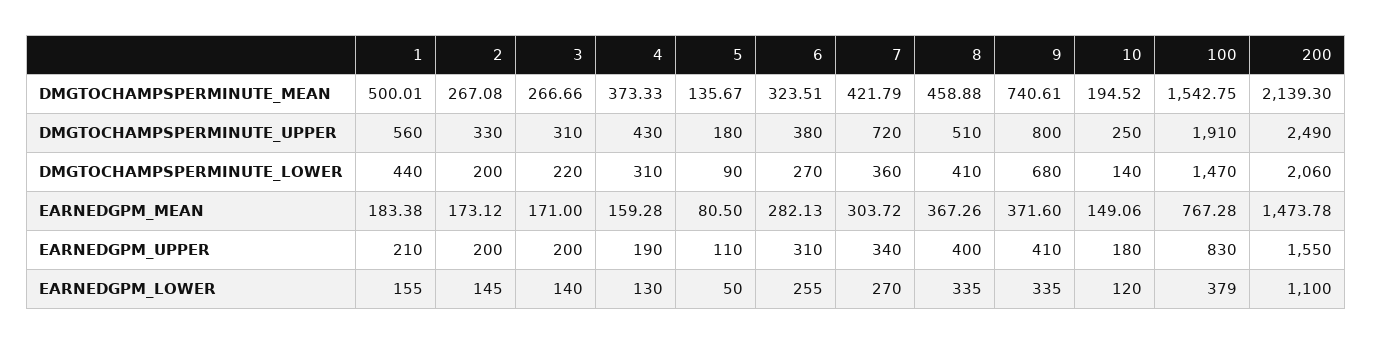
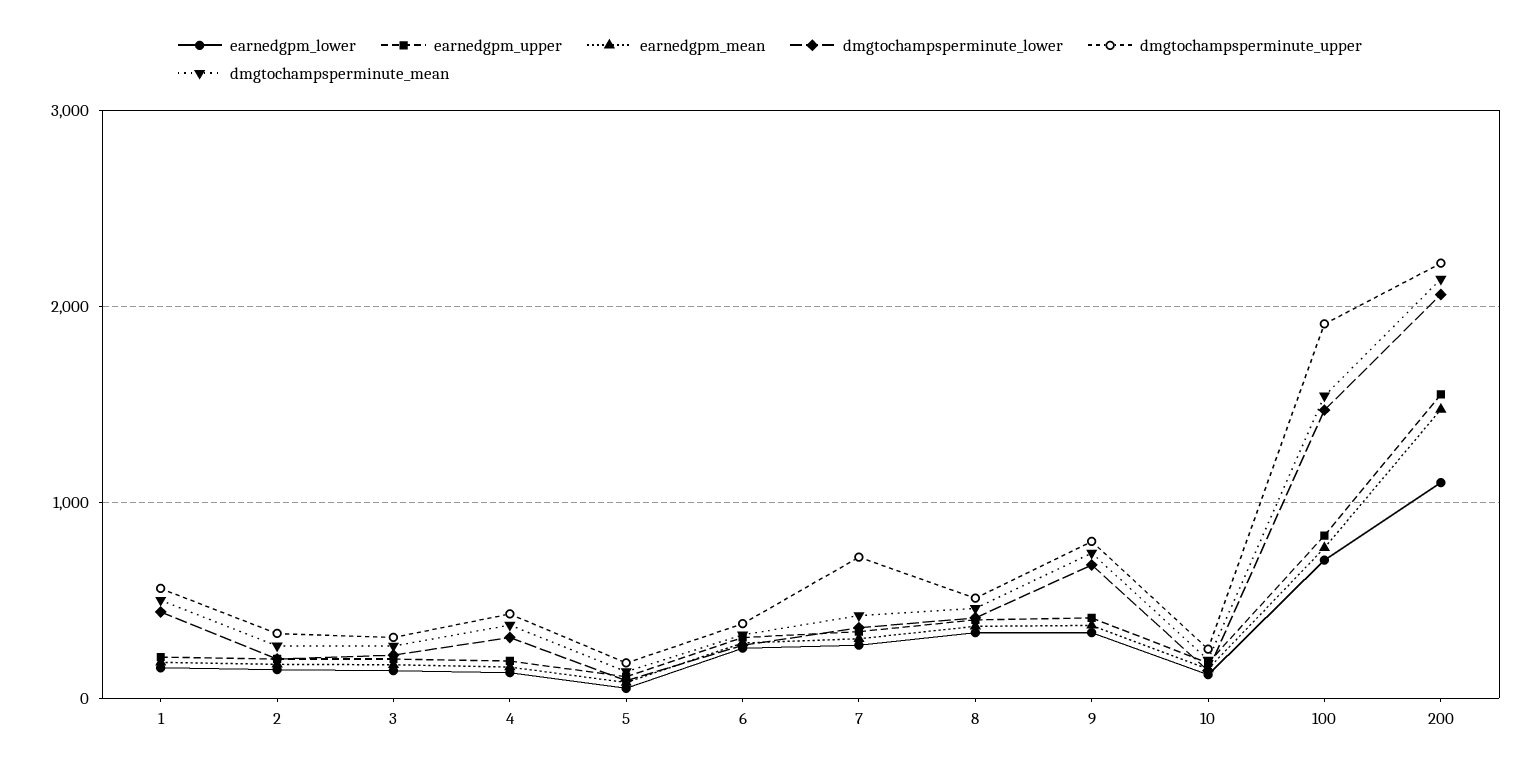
DMGTOCHAMPSPERMINUTE_UPPER, 200: 2490 -> 2200
EARNEDGPM_LOWER, 100: 379 -> 700

